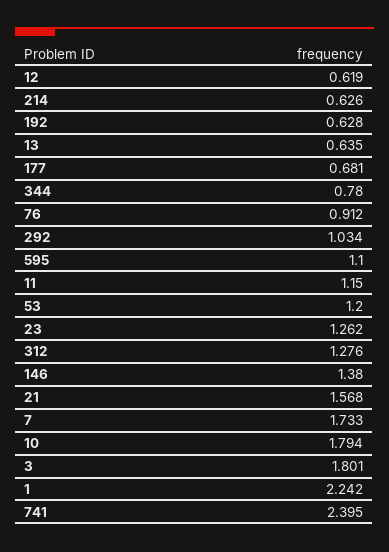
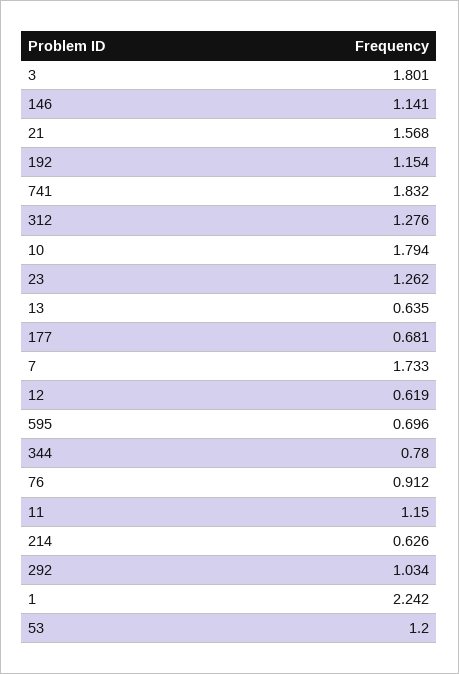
192: 0.628 -> 1.154
595: 1.1 -> 0.696
146: 1.38 -> 1.141
741: 2.395 -> 1.832

